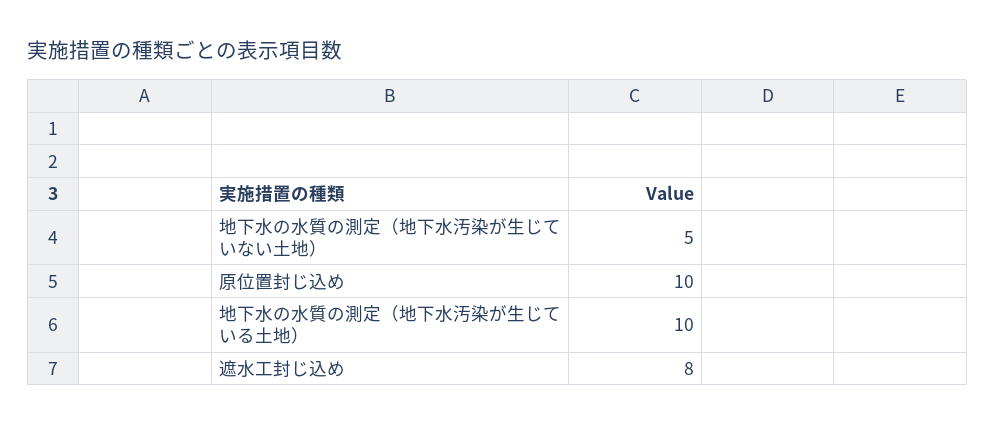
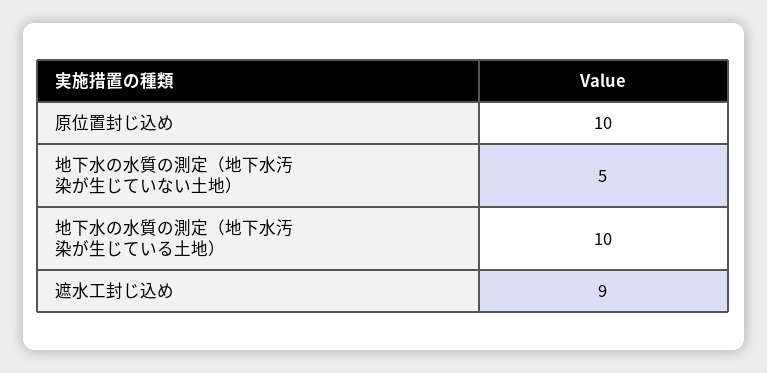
遮水工封じ込め: 8 -> 9

